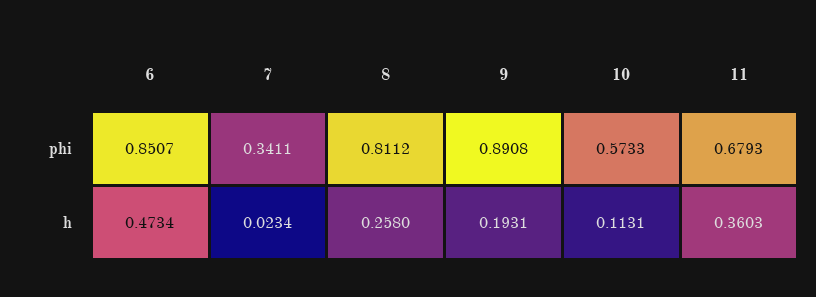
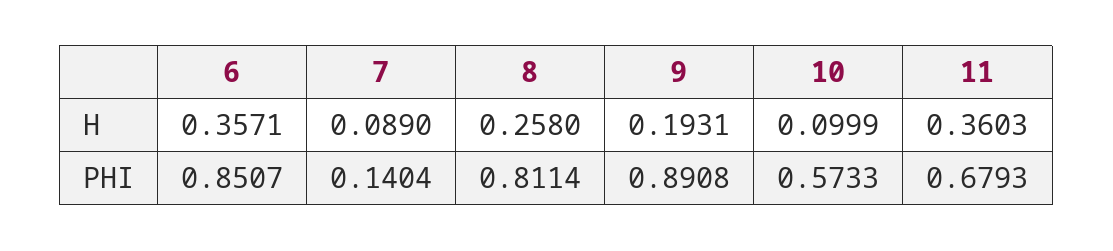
7, phi: 0.3411 -> 0.1404
8, phi: 0.8112 -> 0.8114
6, h: 0.4734 -> 0.3571
7, h: 0.0234 -> 0.089
10, h: 0.1131 -> 0.0999

